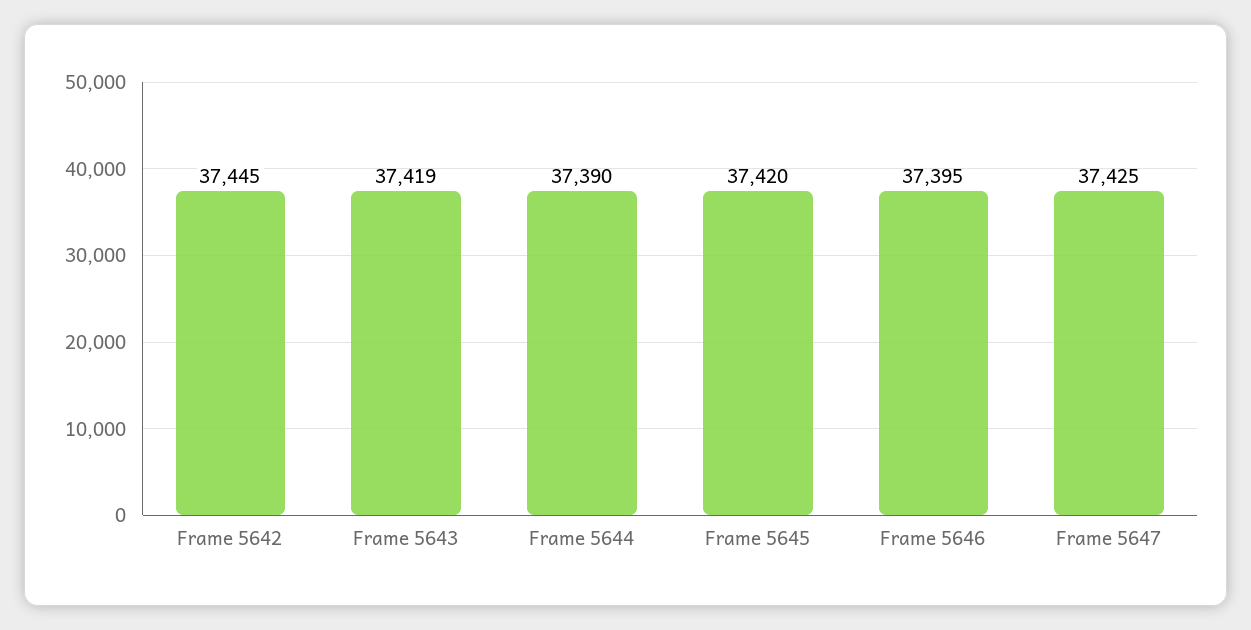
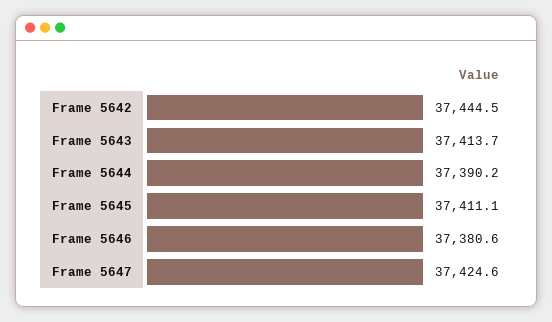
Frame 5643: 37419 -> 37413.7
Frame 5645: 37420 -> 37411.1
Frame 5646: 37395 -> 37380.6

